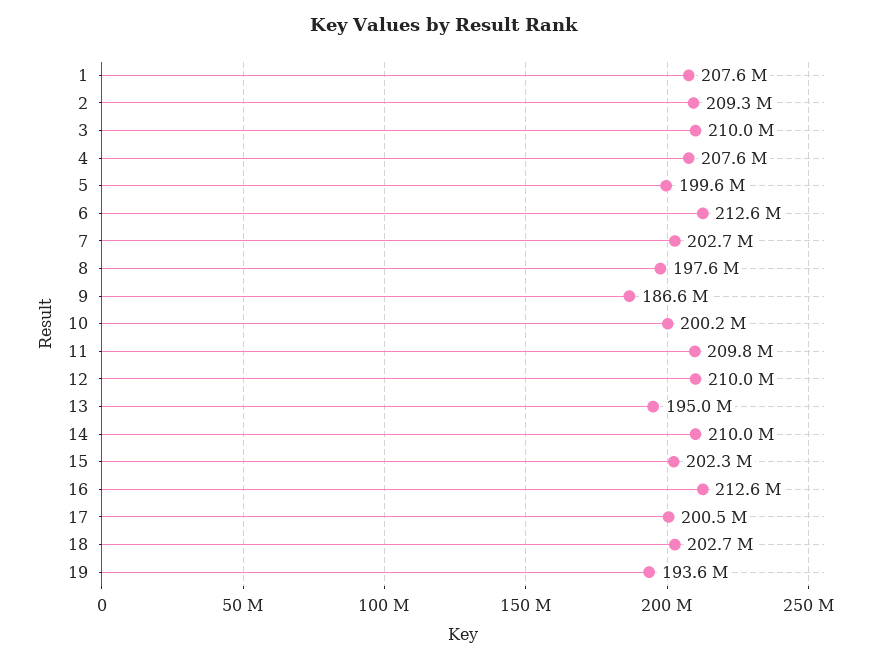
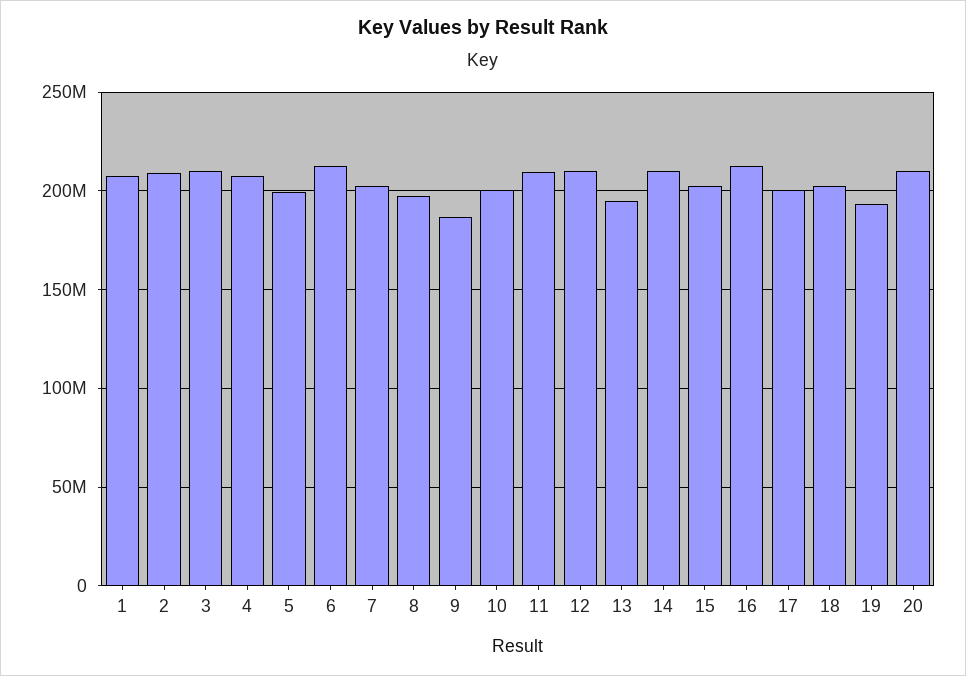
20: none -> 210000000

